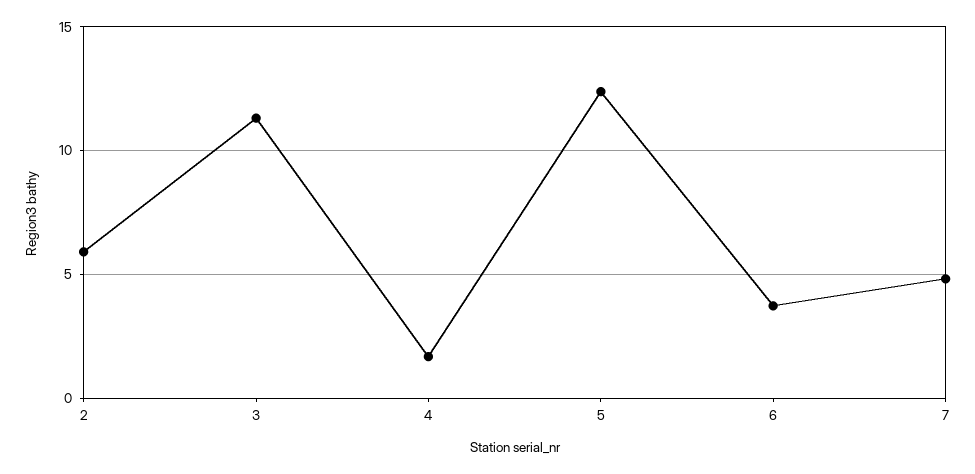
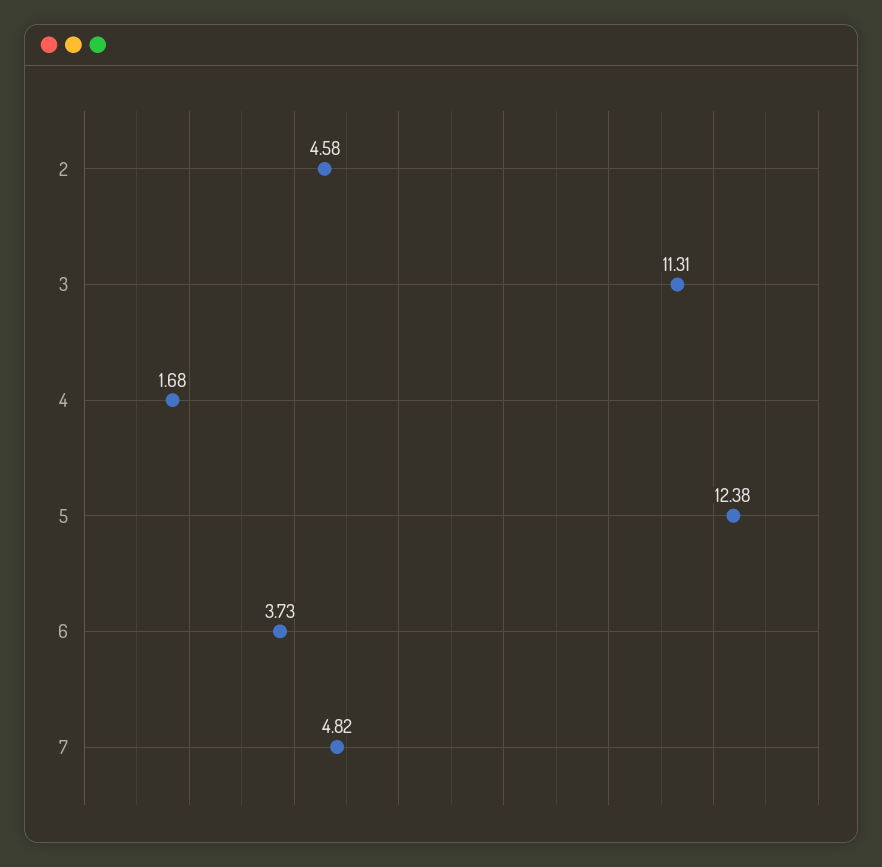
2: 6 -> 4.58

